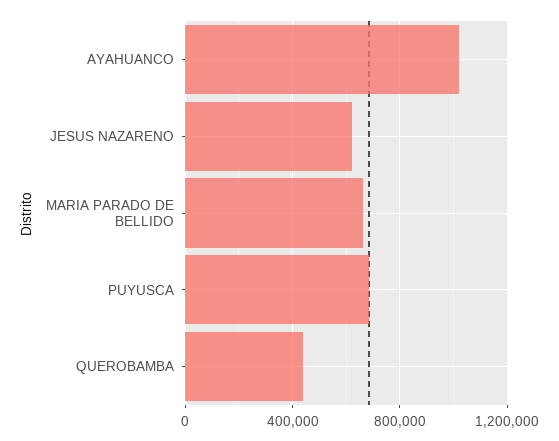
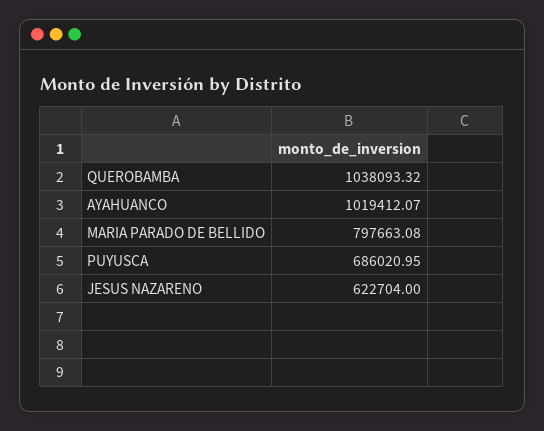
MARIA PARADO DE BELLIDO: 650000 -> 797663.08
QUEROBAMBA: 450000 -> 1038093.32

